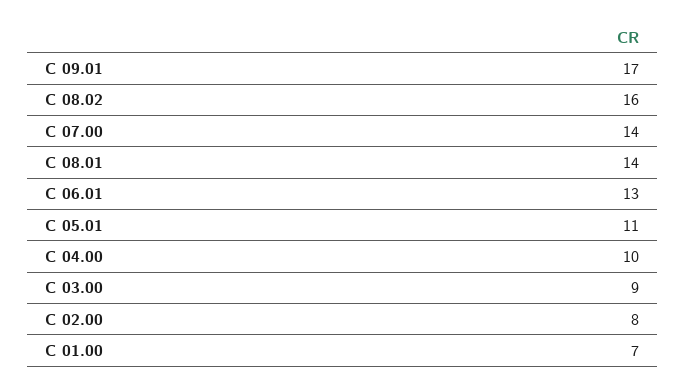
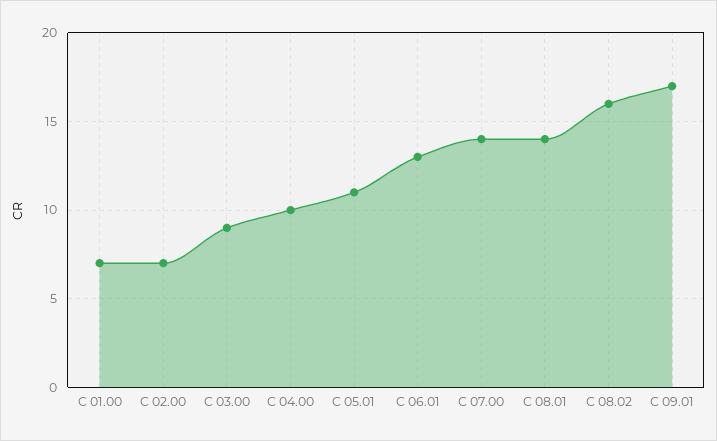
C 02.00: 8 -> 7

